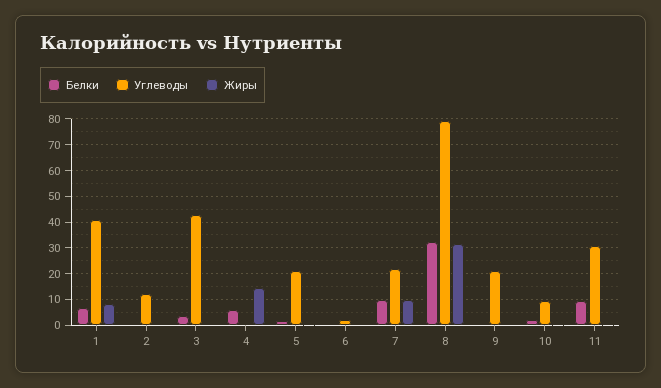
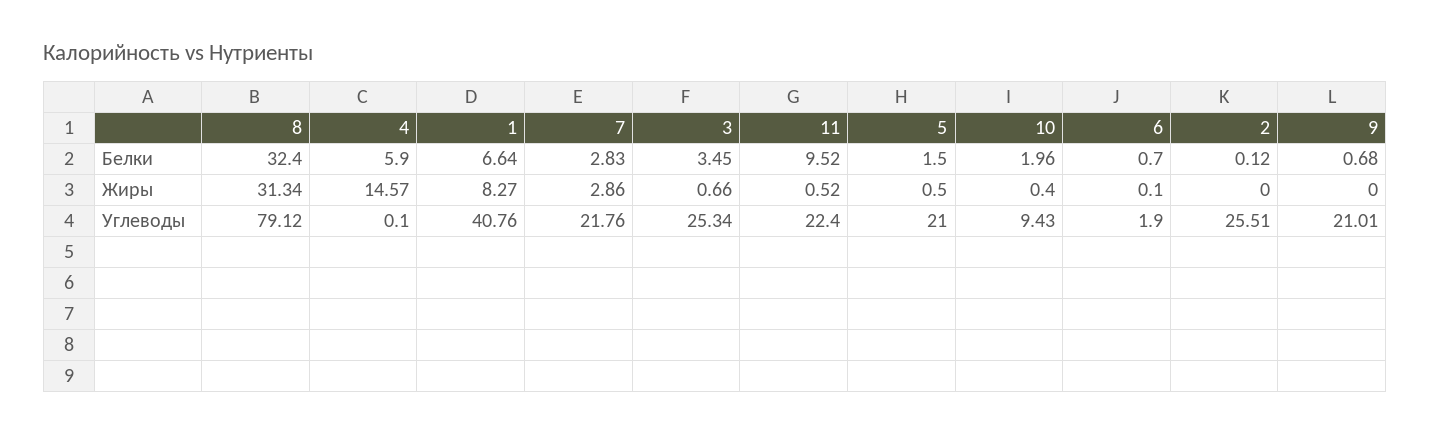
Углеводы, 2: 12.5 -> 25.51
Углеводы, 3: 42.5 -> 25.34
Белки, 7: 10 -> 2.83
Жиры, 7: 10 -> 2.86
Углеводы, 11: 30 -> 22.4

